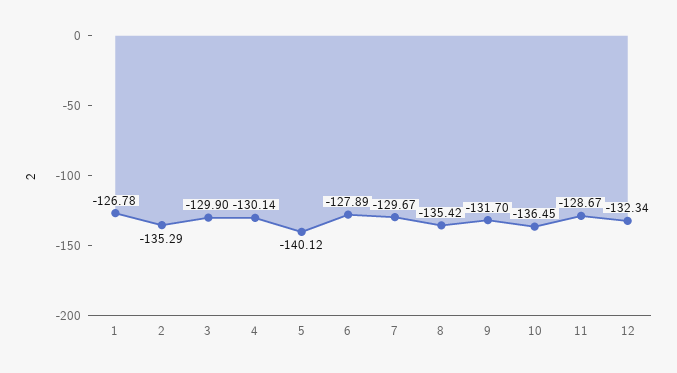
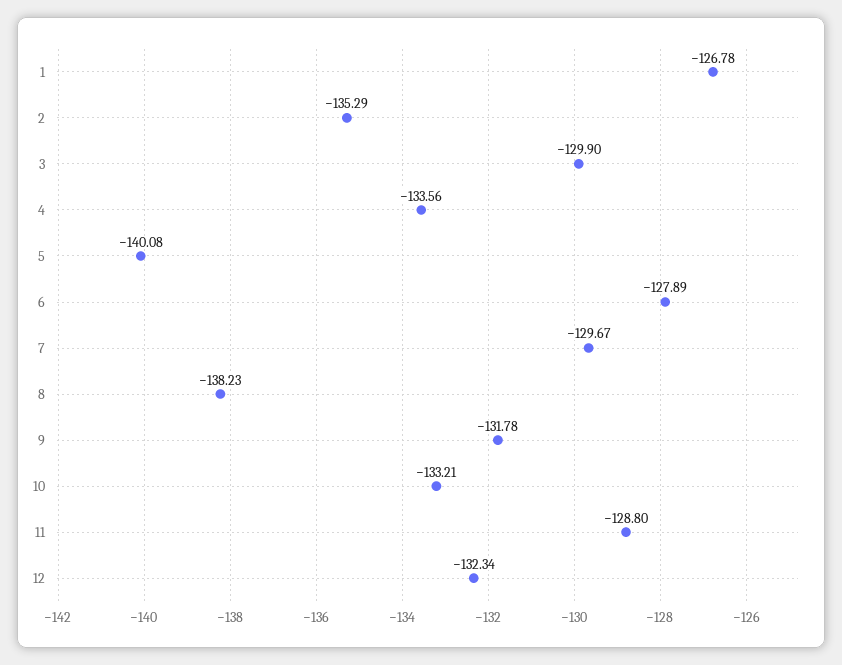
4: -130.14 -> -133.56
5: -140.12 -> -140.08
8: -135.42 -> -138.23
9: -131.7 -> -131.78
10: -136.45 -> -133.21
11: -128.67 -> -128.8

